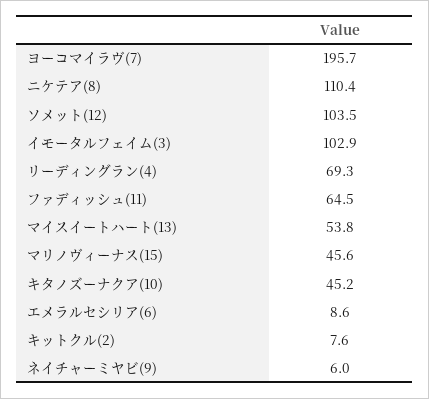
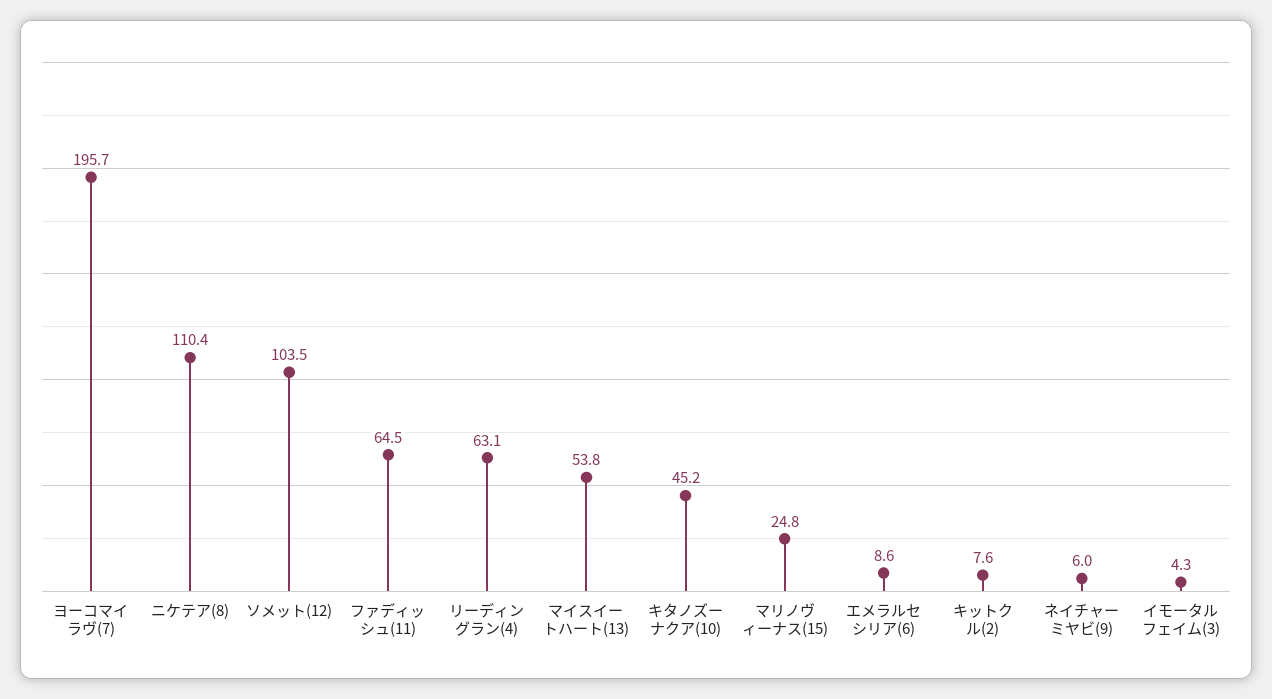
イモータルフェイム(3): 102.9 -> 4.3
リーディングラン(4): 69.3 -> 63.1
マリノヴィーナス(15): 45.6 -> 24.8

